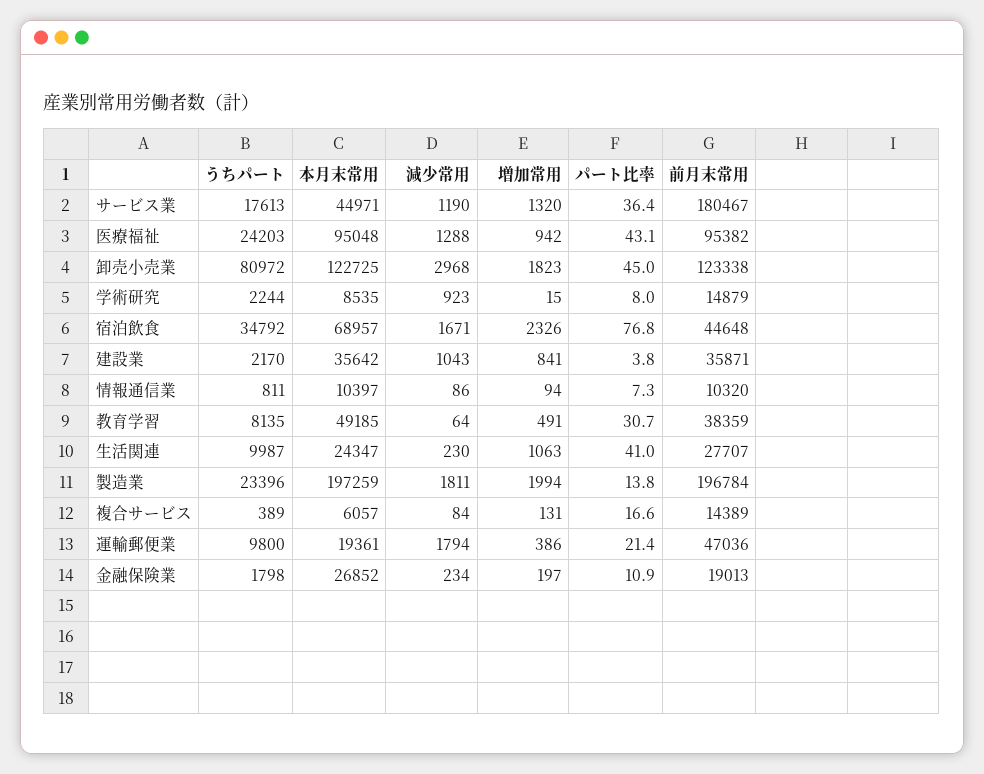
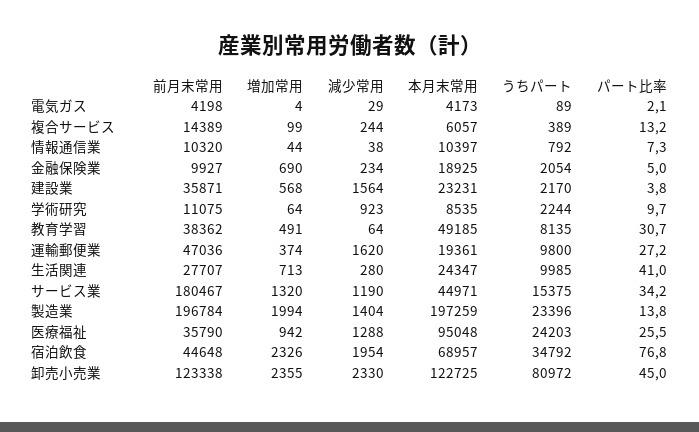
うちパート, サービス業: 17613 -> 15375
パート比率, サービス業: 36.4 -> 34.2
パート比率, 医療福祉: 43.1 -> 25.5
前月末常用, 医療福祉: 95382 -> 35790
減少常用, 卸売小売業: 2968 -> 2330
増加常用, 卸売小売業: 1823 -> 2355
増加常用, 学術研究: 15 -> 64
パート比率, 学術研究: 8 -> 9.7
前月末常用, 学術研究: 14879 -> 11075
減少常用, 宿泊飲食: 1671 -> 1954
本月末常用, 建設業: 35642 -> 23231
減少常用, 建設業: 1043 -> 1564
増加常用, 建設業: 841 -> 568
うちパート, 情報通信業: 811 -> 792
減少常用, 情報通信業: 86 -> 38
増加常用, 情報通信業: 94 -> 44
前月末常用, 教育学習: 38359 -> 38362
うちパート, 生活関連: 9987 -> 9985
減少常用, 生活関連: 230 -> 280
増加常用, 生活関連: 1063 -> 713
減少常用, 製造業: 1811 -> 1404
減少常用, 複合サービス: 84 -> 244
増加常用, 複合サービス: 131 -> 99
パート比率, 複合サービス: 16.6 -> 13.2
減少常用, 運輸郵便業: 1794 -> 1620
増加常用, 運輸郵便業: 386 -> 374
パート比率, 運輸郵便業: 21.4 -> 27.2
うちパート, 金融保険業: 1798 -> 2054
本月末常用, 金融保険業: 26852 -> 18925
増加常用, 金融保険業: 197 -> 690
パート比率, 金融保険業: 10.9 -> 5
前月末常用, 金融保険業: 19013 -> 9927
前月末常用, 電気ガス: none -> 4198
増加常用, 電気ガス: none -> 4
減少常用, 電気ガス: none -> 29
本月末常用, 電気ガス: none -> 4173
うちパート, 電気ガス: none -> 89
パート比率, 電気ガス: none -> 2.1

